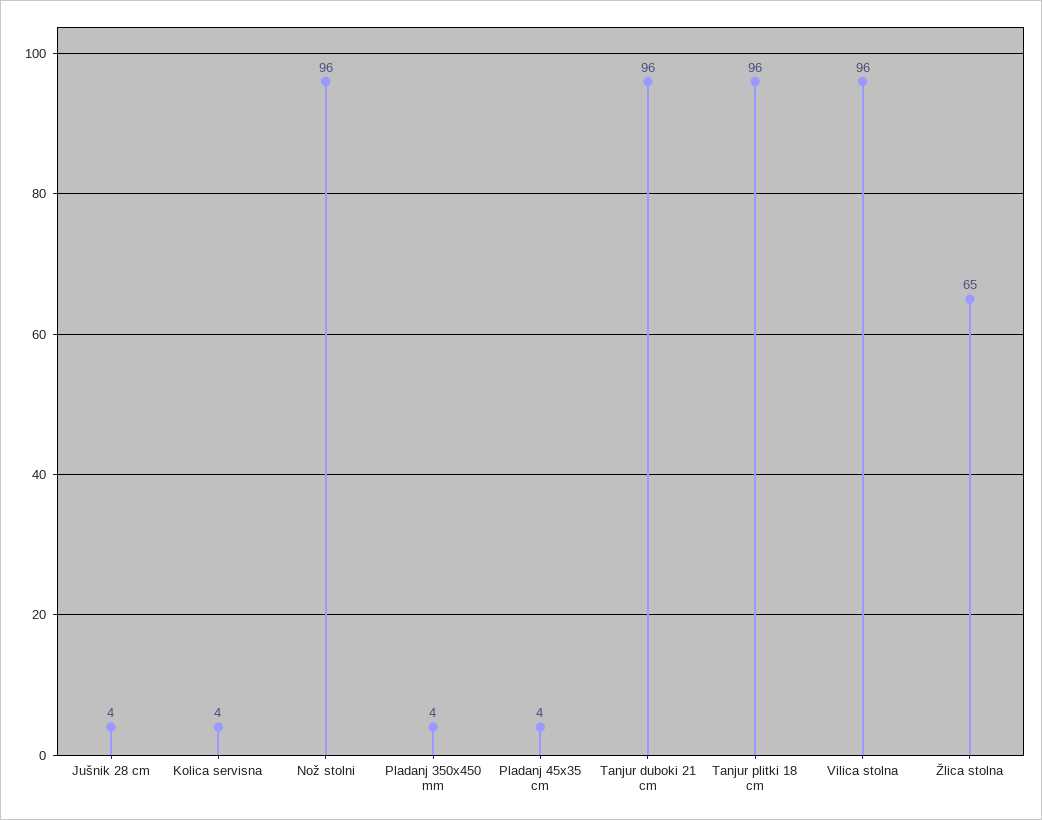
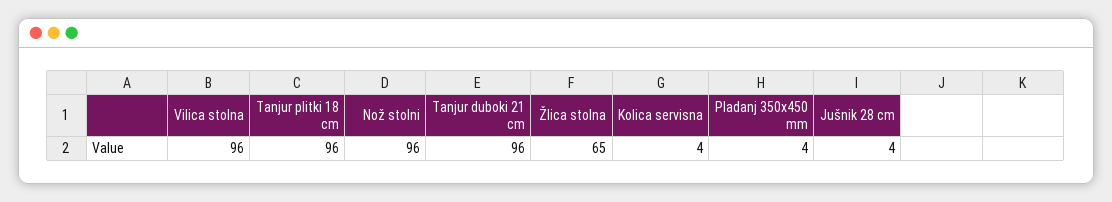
Pladanj 45x35 cm: 4 -> none

